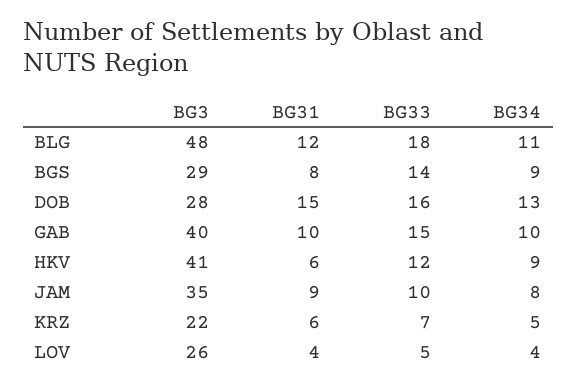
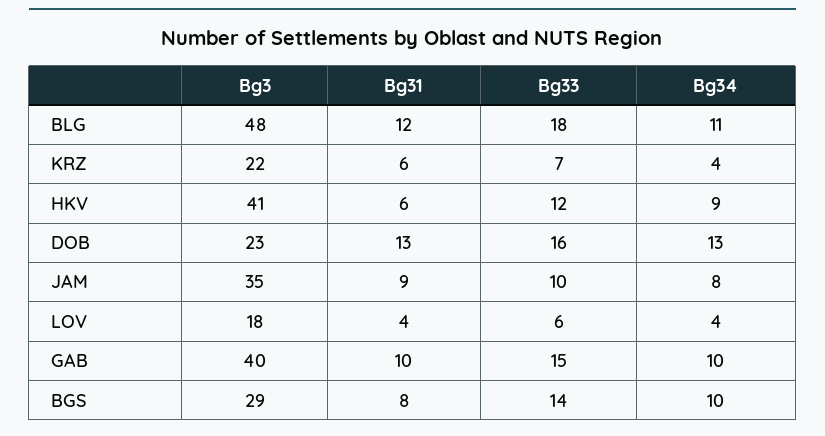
BG34, BGS: 9 -> 10
BG3, DOB: 28 -> 23
BG31, DOB: 15 -> 13
BG34, KRZ: 5 -> 4
BG3, LOV: 26 -> 18
BG33, LOV: 5 -> 6

